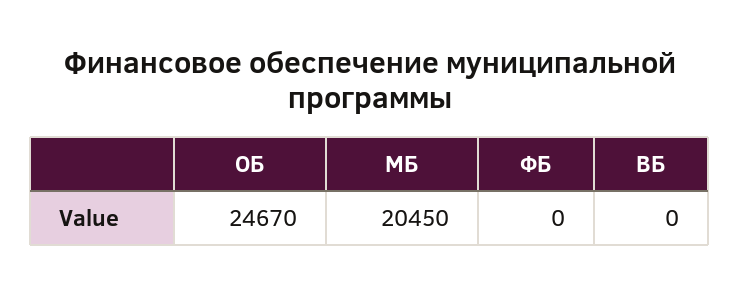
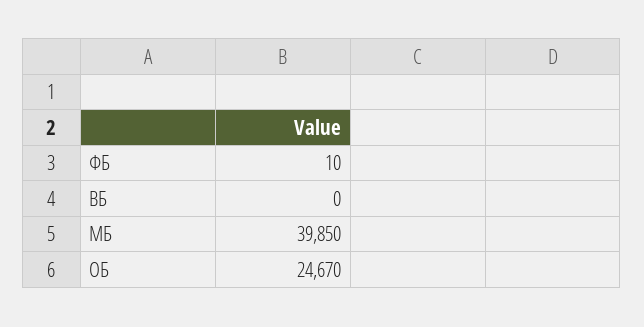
МБ: 20450 -> 39850
ФБ: 0 -> 10

